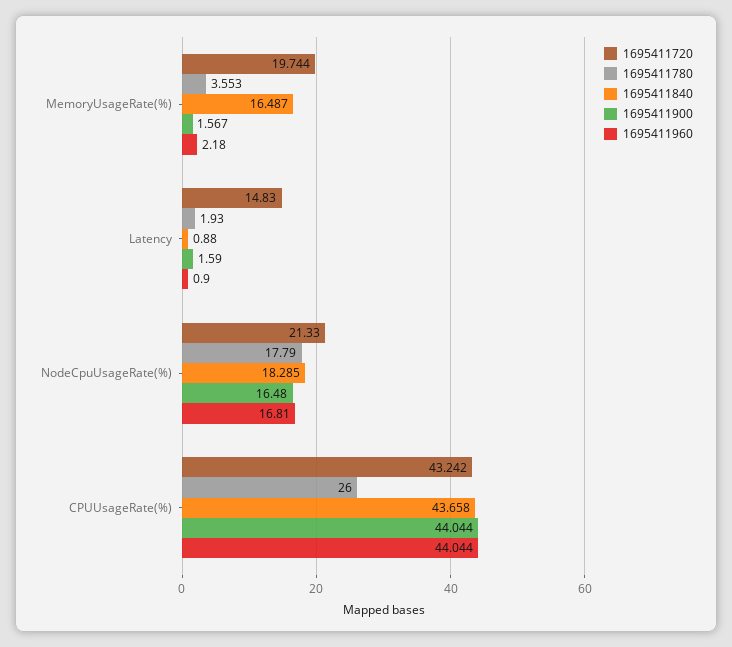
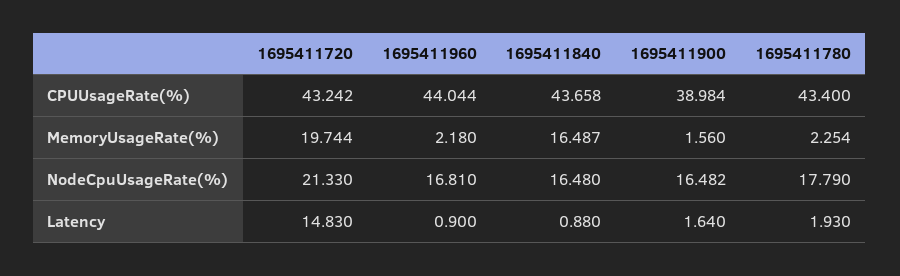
1695411780, MemoryUsageRate(%): 3.553 -> 2.254
1695411900, MemoryUsageRate(%): 1.567 -> 1.56
1695411900, Latency: 1.59 -> 1.64
1695411840, NodeCpuUsageRate(%): 18.285 -> 16.48
1695411900, NodeCpuUsageRate(%): 16.48 -> 16.482
1695411780, CPUUsageRate(%): 26 -> 43.4
1695411900, CPUUsageRate(%): 44.044 -> 38.984

